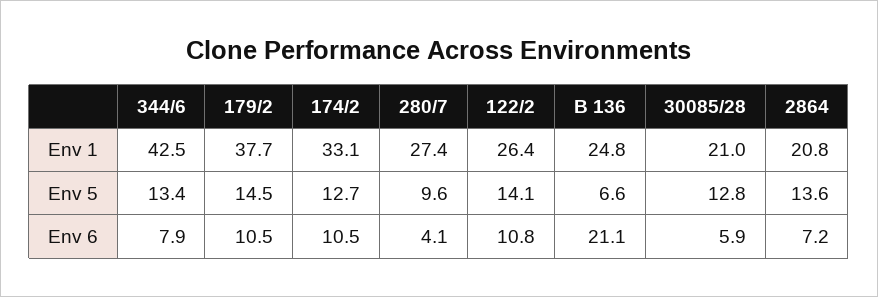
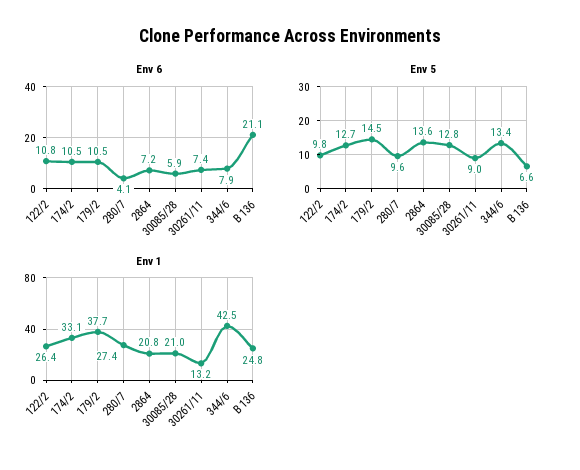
Env 5, 122/2: 14.1 -> 9.8
Env 6, 30261/11: none -> 7.4
Env 5, 30261/11: none -> 9
Env 1, 30261/11: none -> 13.2

